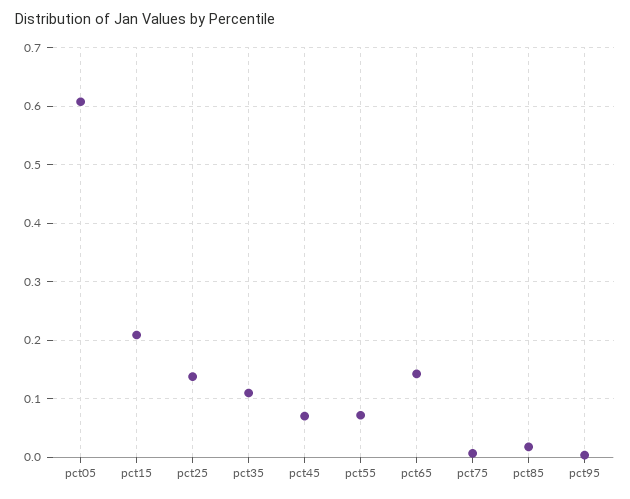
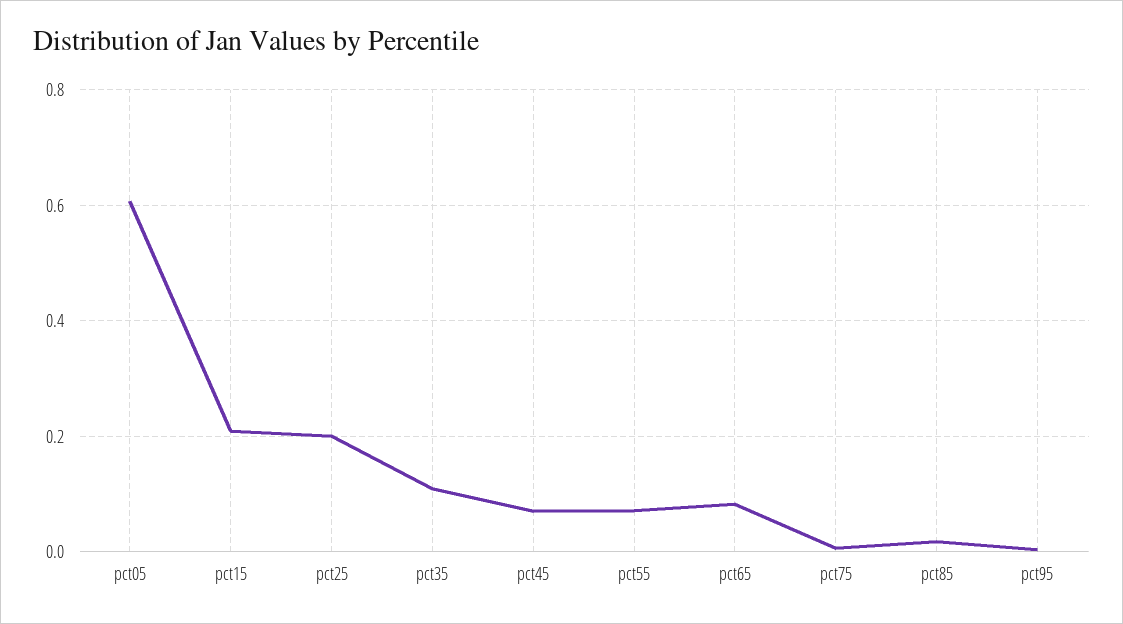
pct25: 0.14 -> 0.2
pct65: 0.14 -> 0.08

